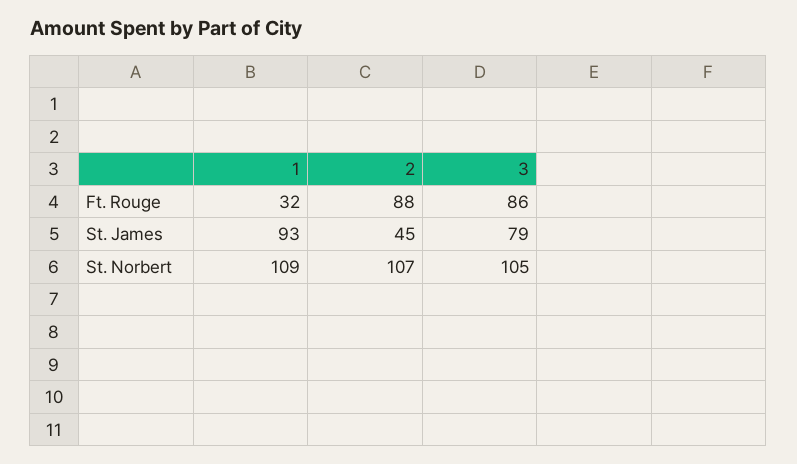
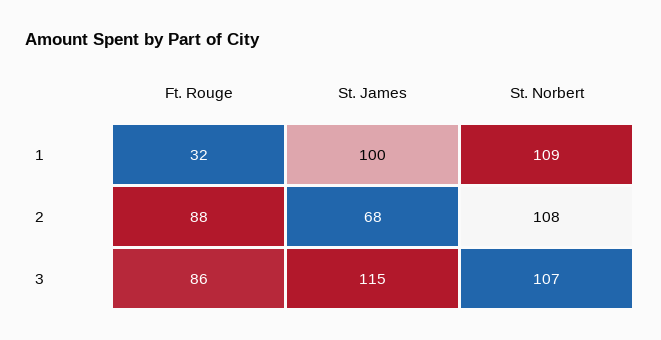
1, St. James: 93 -> 100
2, St. James: 45 -> 68
3, St. James: 79 -> 115
2, St. Norbert: 107 -> 108
3, St. Norbert: 105 -> 107

